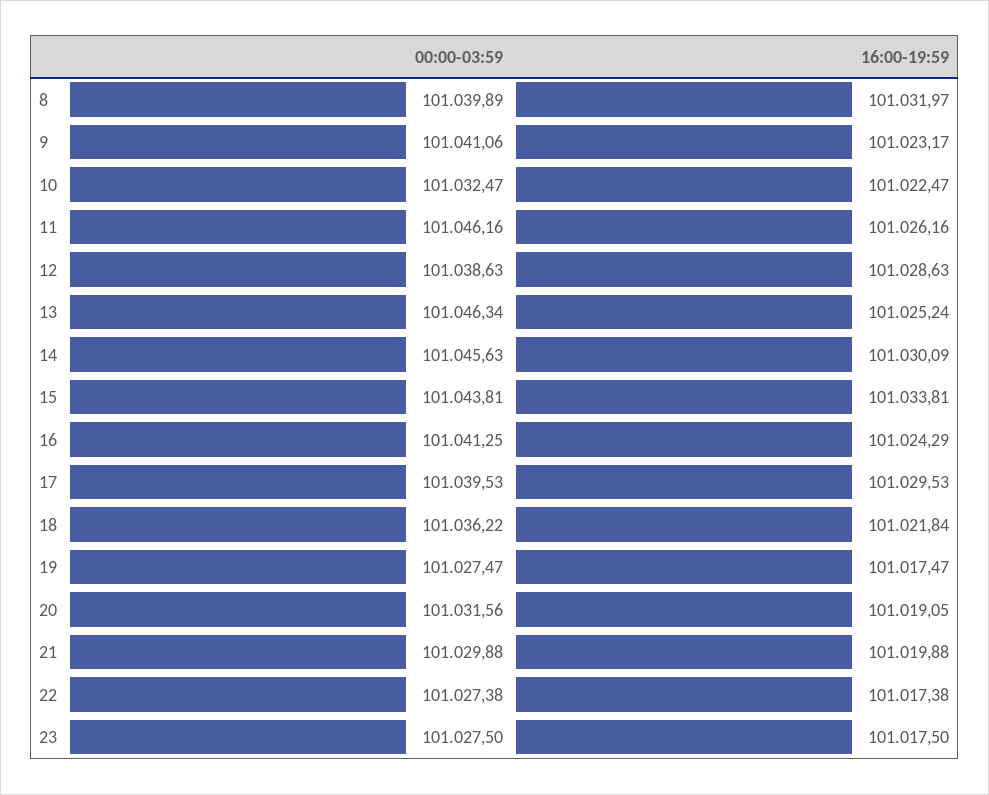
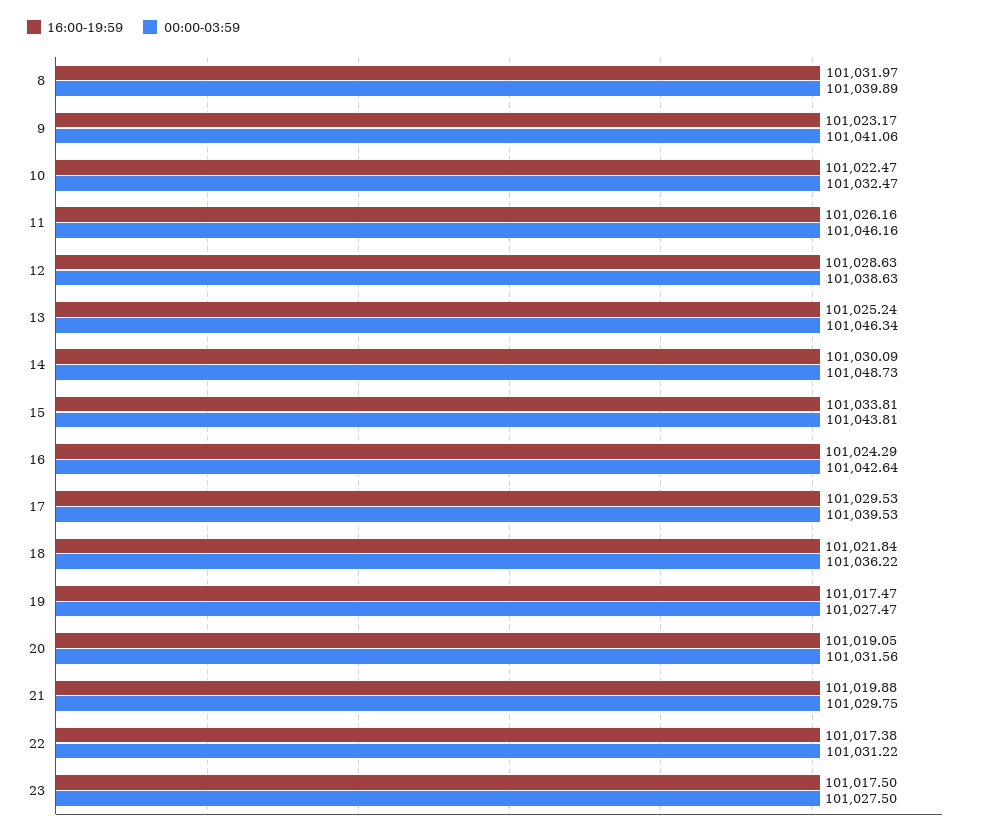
00:00-03:59, 14: 101045.63 -> 101048.73
00:00-03:59, 16: 101041.25 -> 101042.64
00:00-03:59, 21: 101029.88 -> 101029.75
00:00-03:59, 22: 101027.38 -> 101031.22

